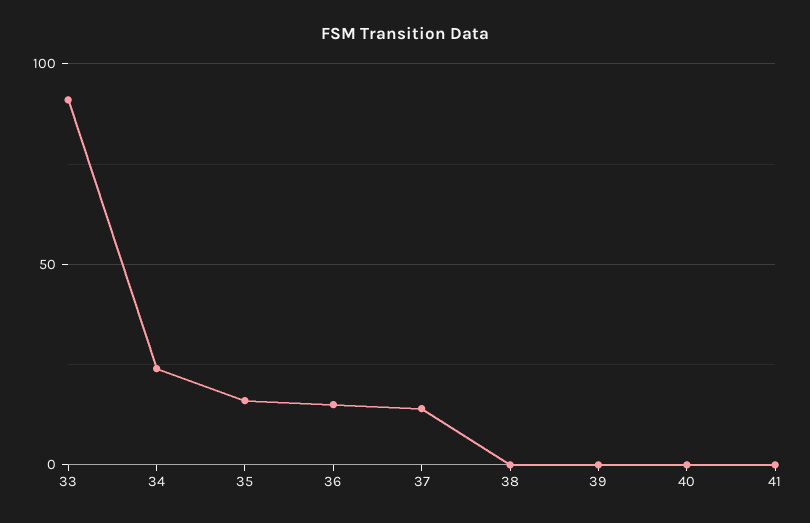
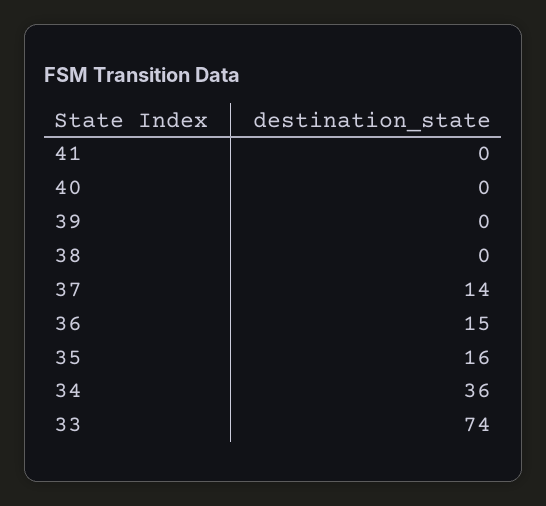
33: 90 -> 74
34: 25 -> 36

